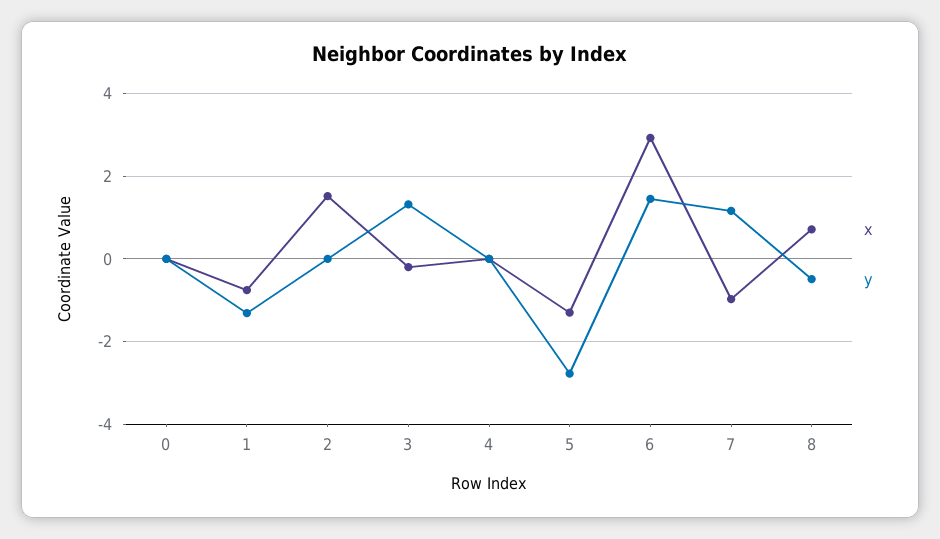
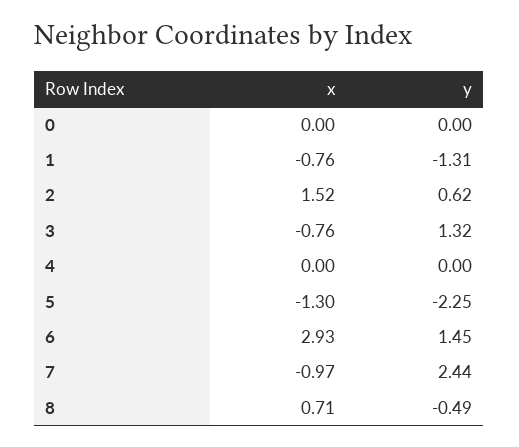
y, 2: 0 -> 0.62
x, 3: -0.2 -> -0.76
y, 5: -2.8 -> -2.25
y, 7: 1.2 -> 2.44

